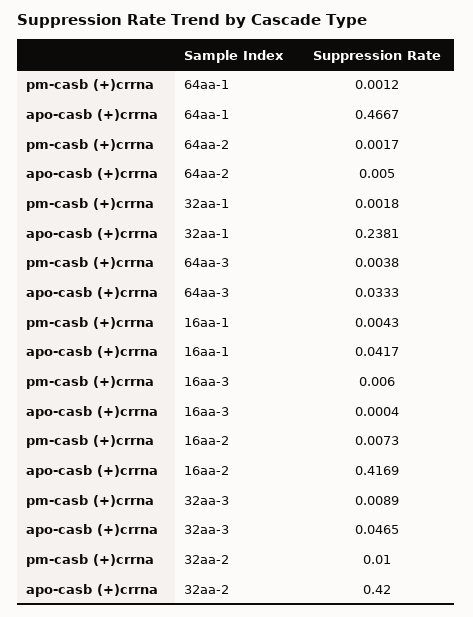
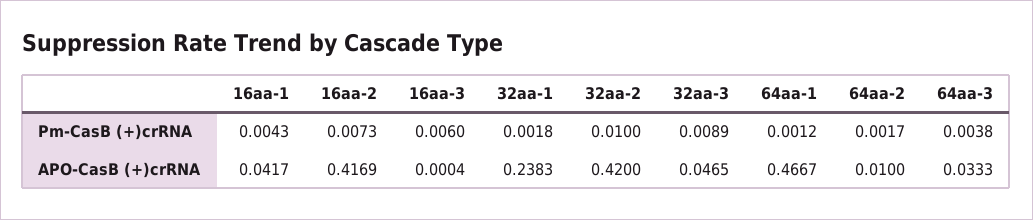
apo-casb (+)crrna, 64aa-2: 0.005 -> 0.01
apo-casb (+)crrna, 32aa-1: 0.2381 -> 0.2383

